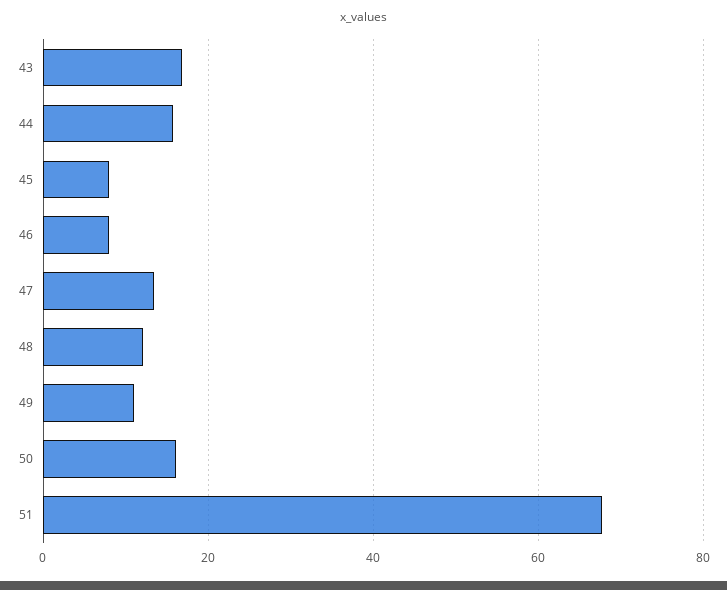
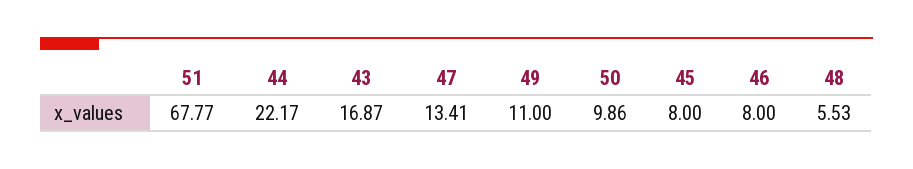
44: 16 -> 22.17
48: 12 -> 5.53
50: 16 -> 9.86

